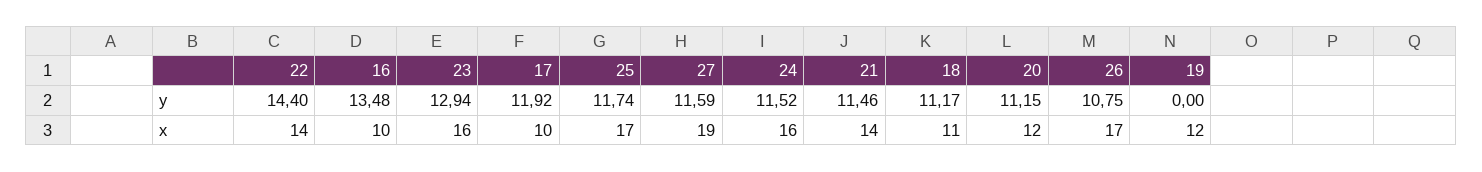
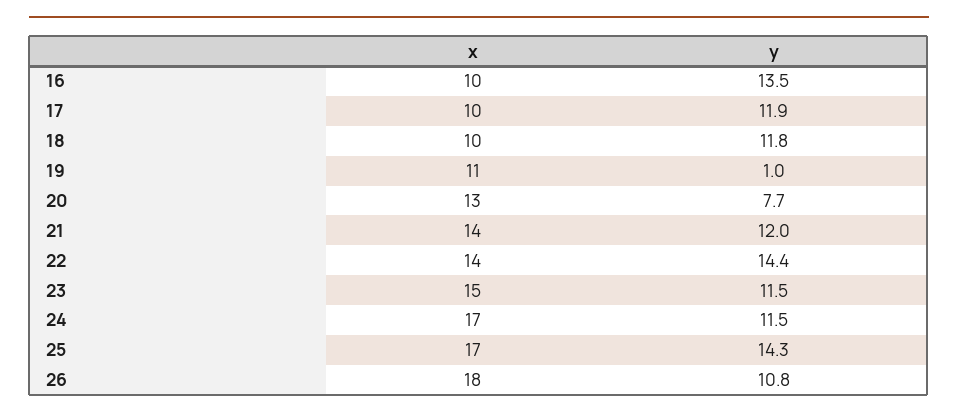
23, y: 12.94 -> 11.5
25, y: 11.74 -> 14.3
27, y: 11.59 -> none
21, y: 11.46 -> 12
18, y: 11.17 -> 11.8
20, y: 11.15 -> 7.7
19, y: 0 -> 1
23, x: 16 -> 15
27, x: 19 -> none
24, x: 16 -> 17
18, x: 11 -> 10
20, x: 12 -> 13
26, x: 17 -> 18
19, x: 12 -> 11

